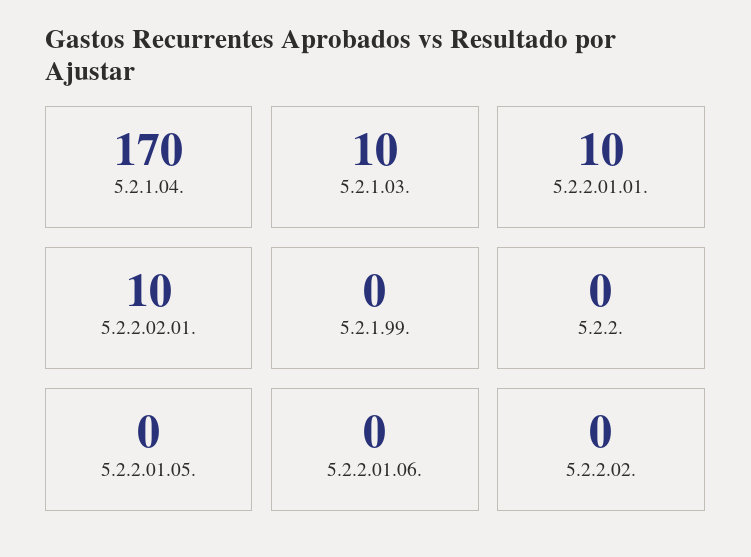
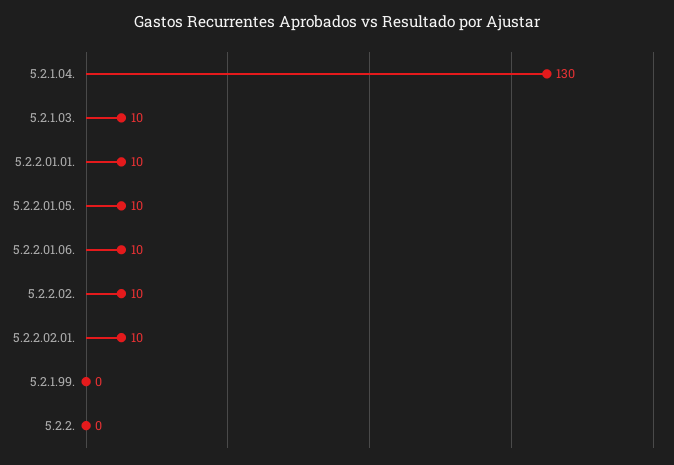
5.2.1.04.: 170 -> 130
5.2.2.01.05.: 0 -> 10
5.2.2.01.06.: 0 -> 10
5.2.2.02.: 0 -> 10

